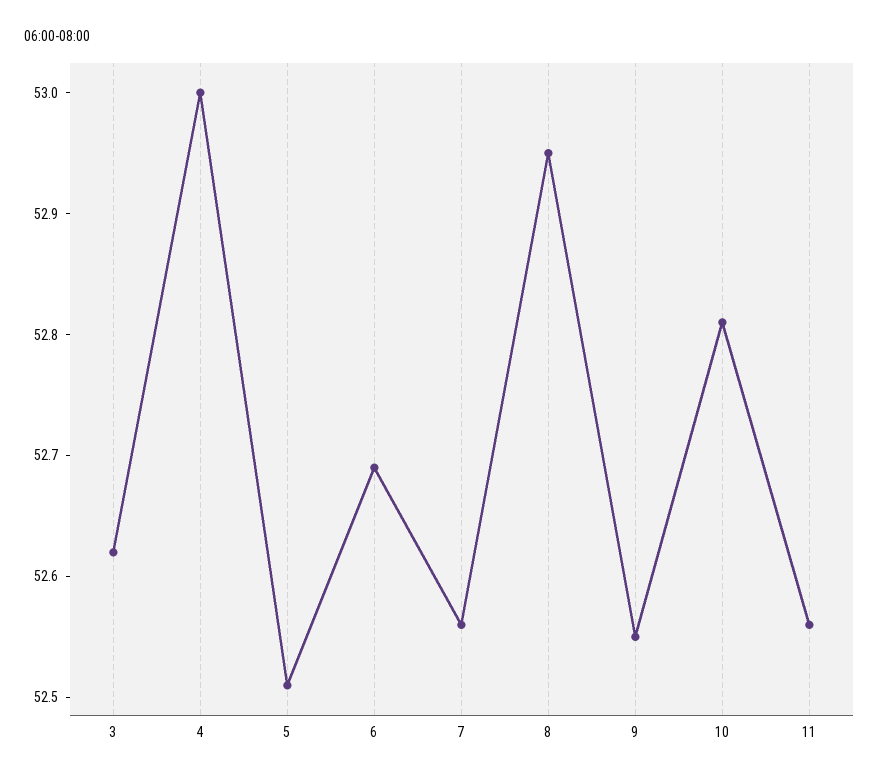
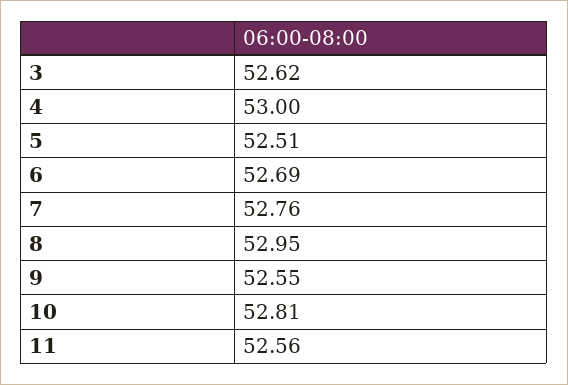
7: 52.56 -> 52.76

